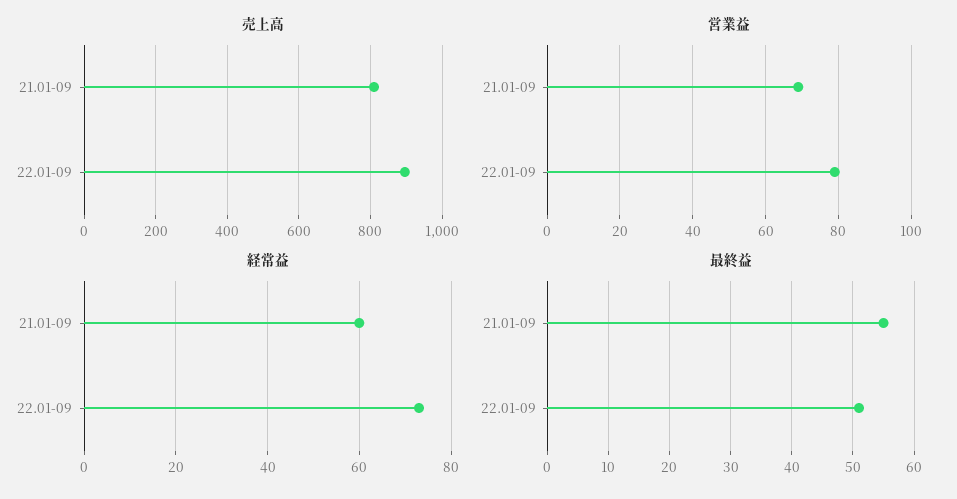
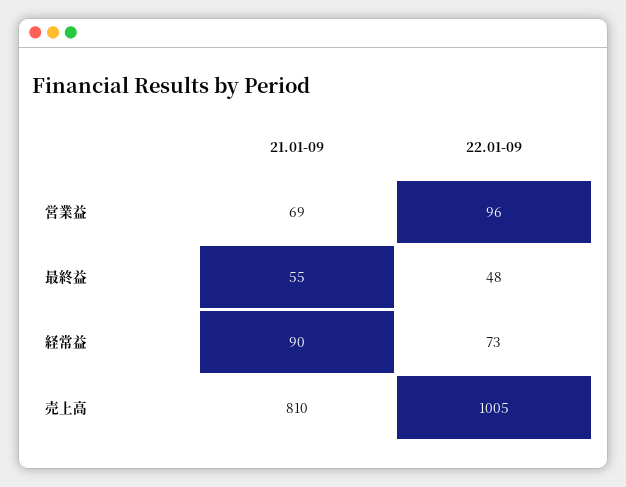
売上高, 22.01-09: 900 -> 1005
営業益, 22.01-09: 80 -> 96
経常益, 21.01-09: 60 -> 90
最終益, 22.01-09: 51 -> 48

